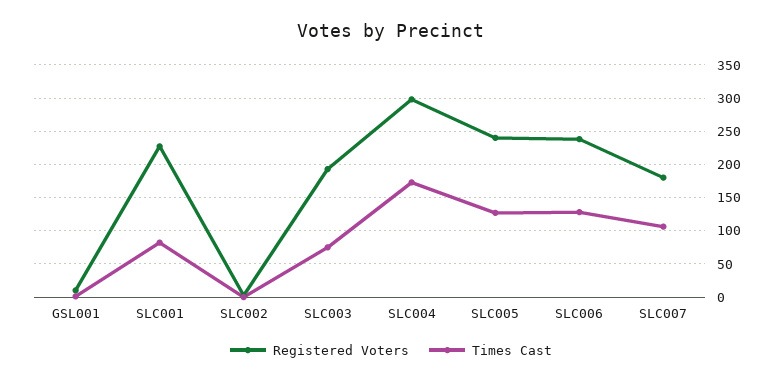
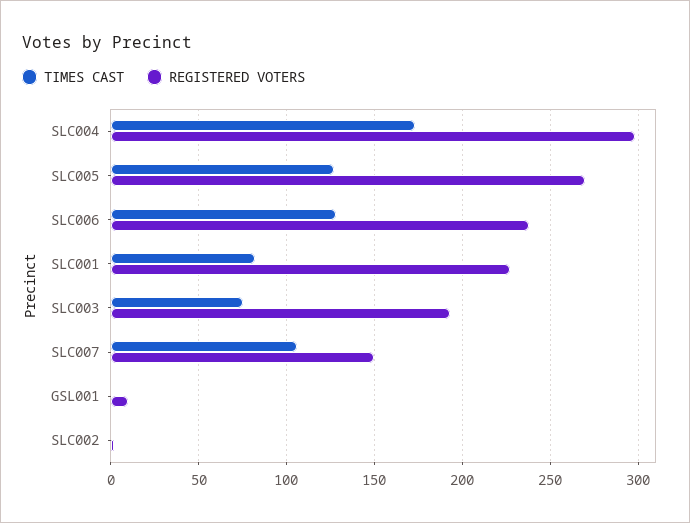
Registered Voters, SLC005: 240 -> 270
Registered Voters, SLC007: 180 -> 150

